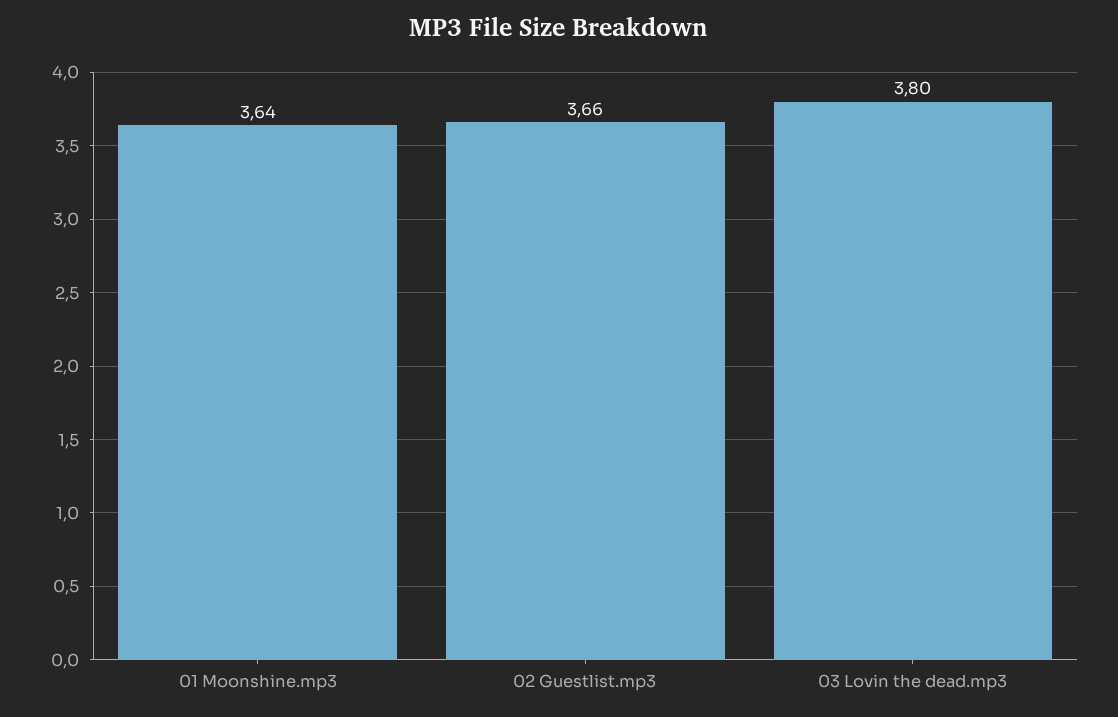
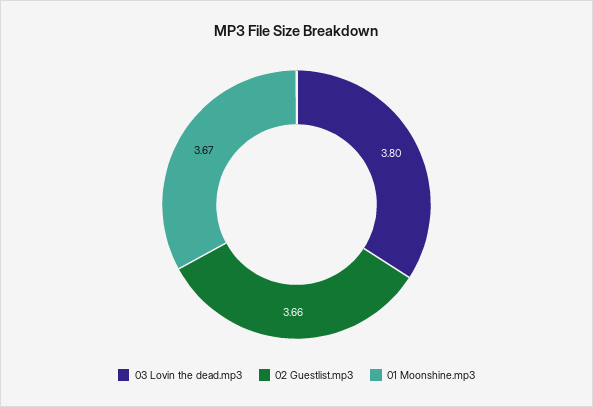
01 Moonshine.mp3: 3.64 -> 3.67

